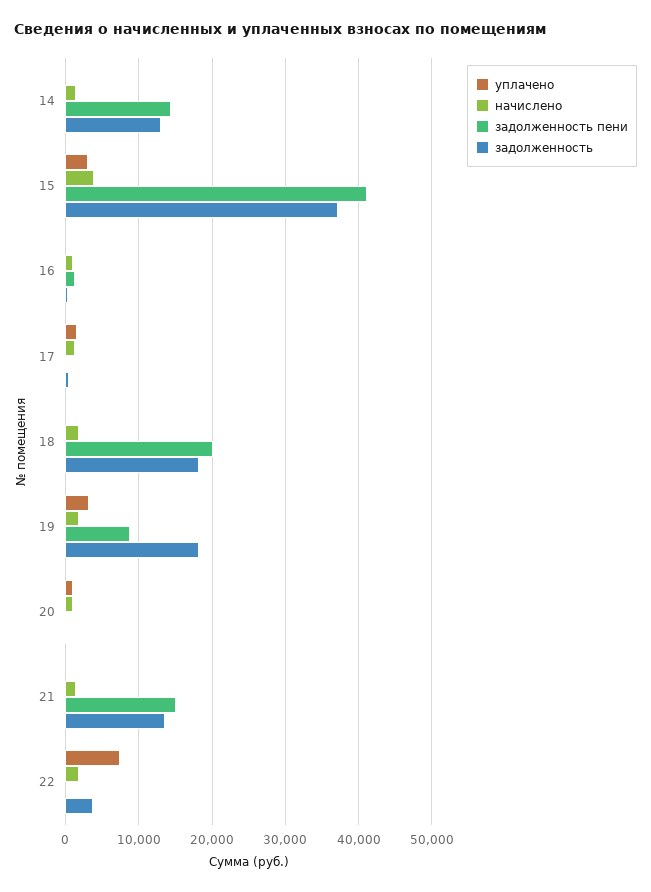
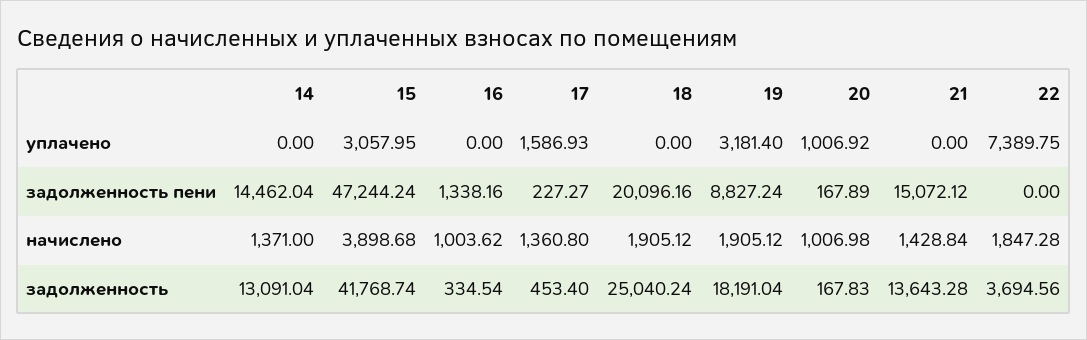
задолженность пени, 15: 41000 -> 47244.24
задолженность, 15: 37000 -> 41768.74
задолженность, 18: 18000 -> 25040.24

